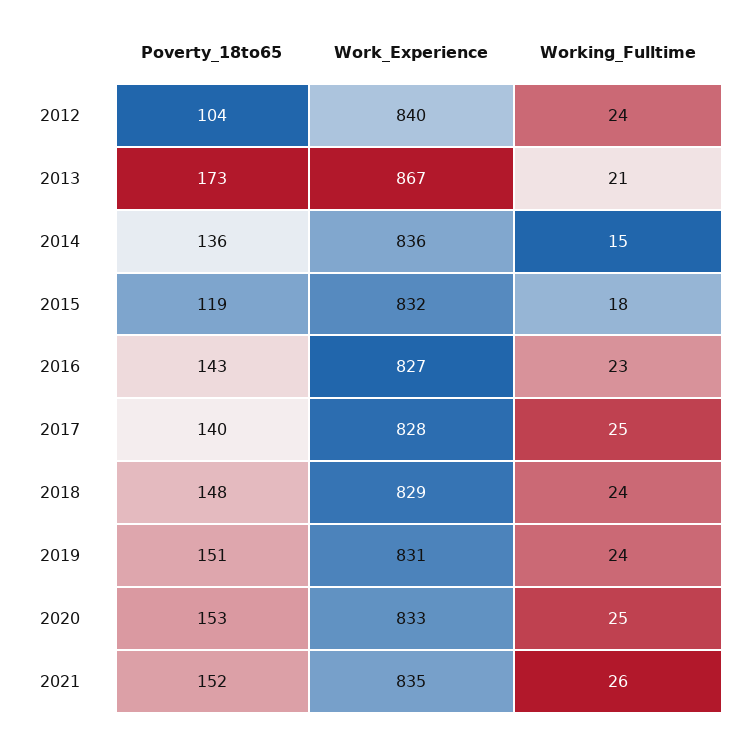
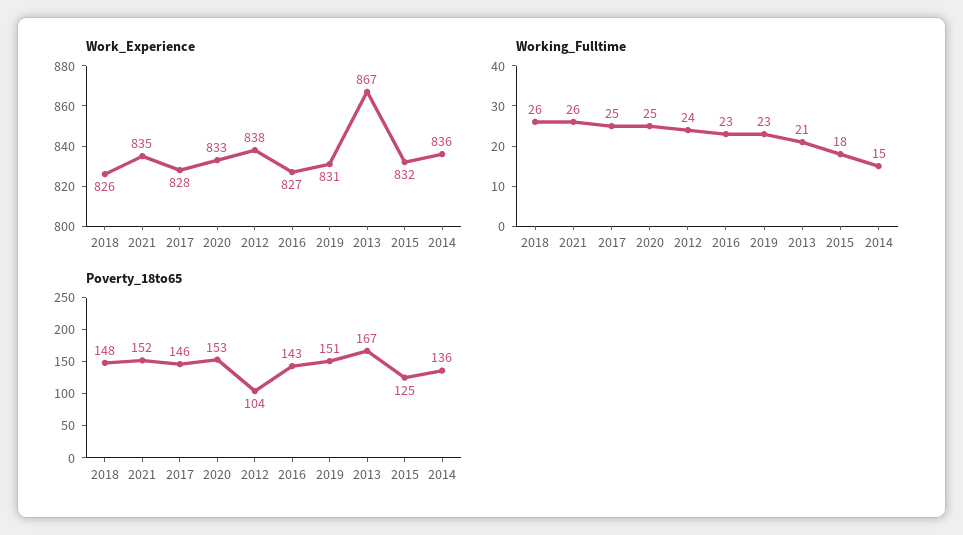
Work_Experience, 2012: 840 -> 838
Poverty_18to65, 2013: 173 -> 167
Poverty_18to65, 2015: 119 -> 125
Poverty_18to65, 2017: 140 -> 146
Work_Experience, 2018: 829 -> 826
Working_Fulltime, 2018: 24 -> 26
Working_Fulltime, 2019: 24 -> 23

